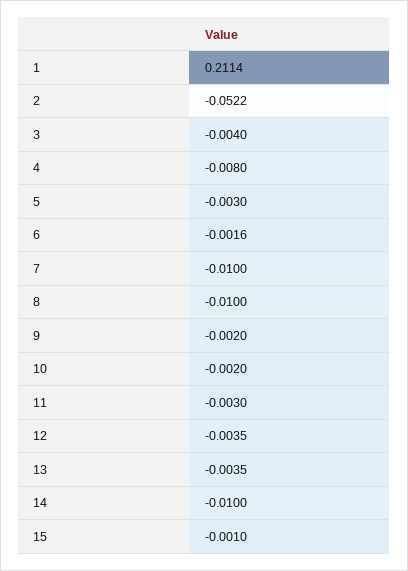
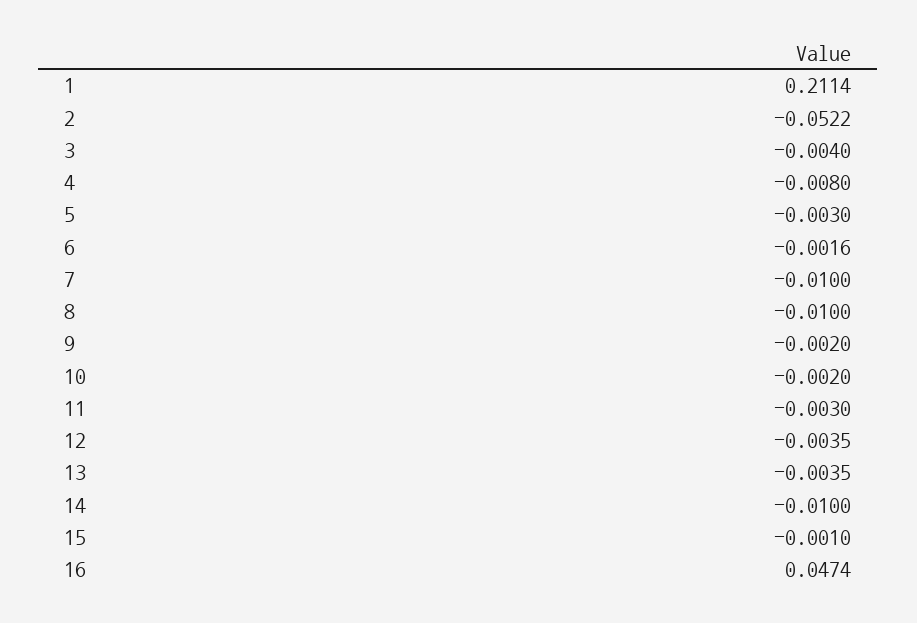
16: none -> 0.0474

